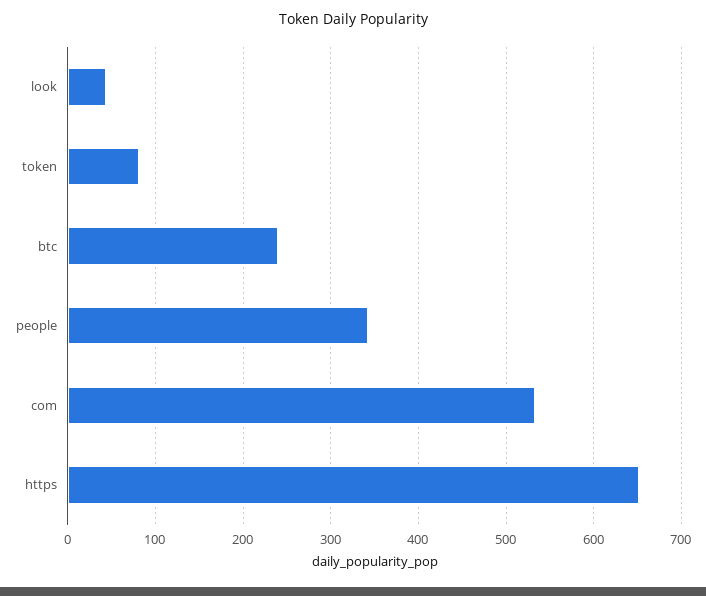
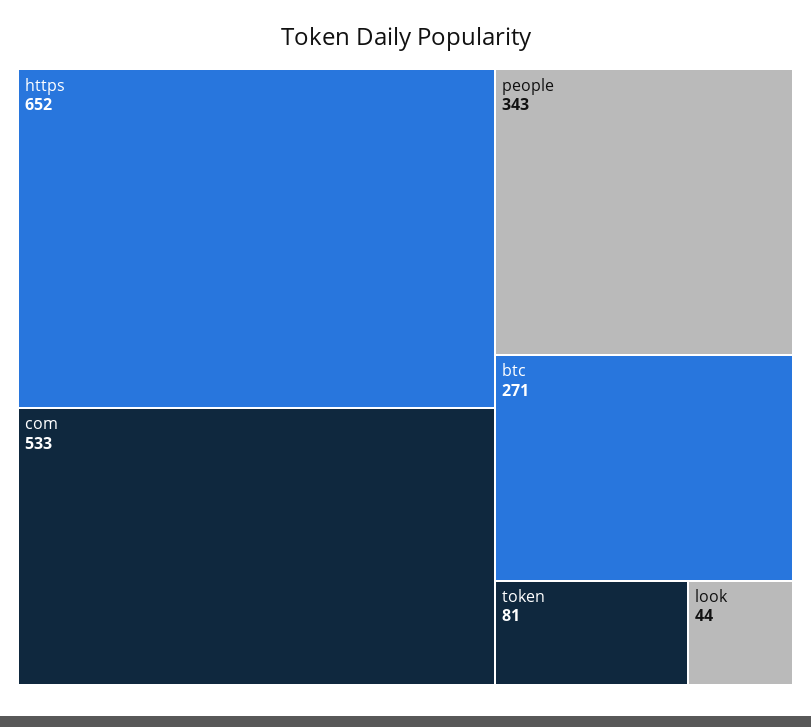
btc: 240 -> 271

